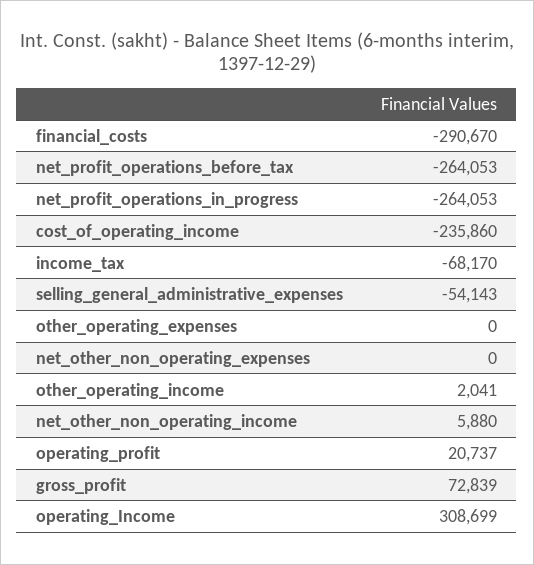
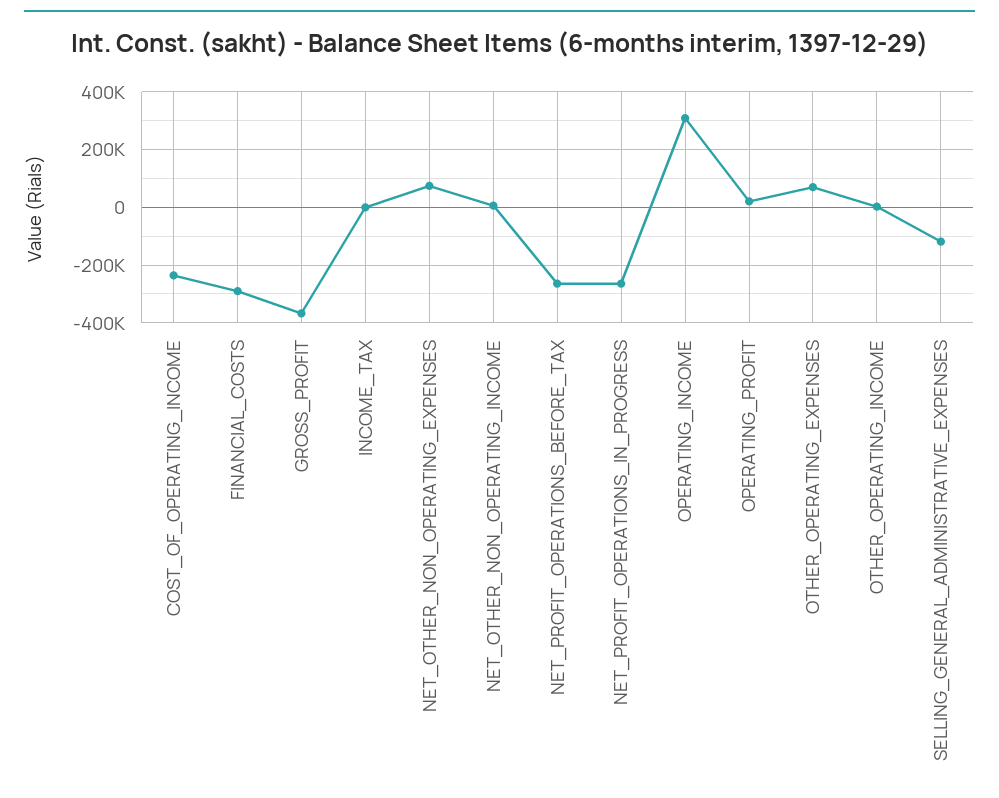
income_tax: -68170 -> 0
selling_general_administrative_expenses: -54143 -> -125000
other_operating_expenses: 0 -> 75000
net_other_non_operating_expenses: 0 -> 75000
gross_profit: 72839 -> -375000

